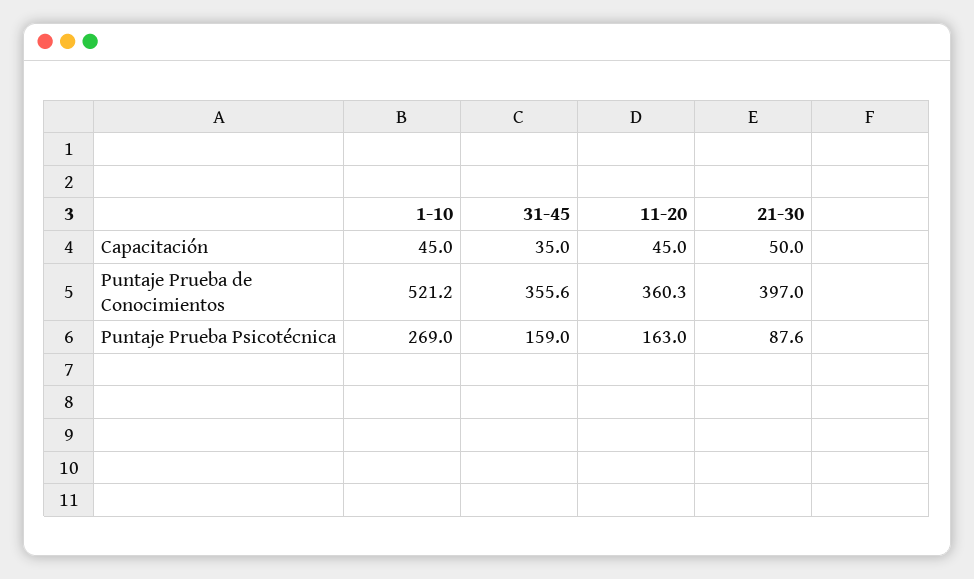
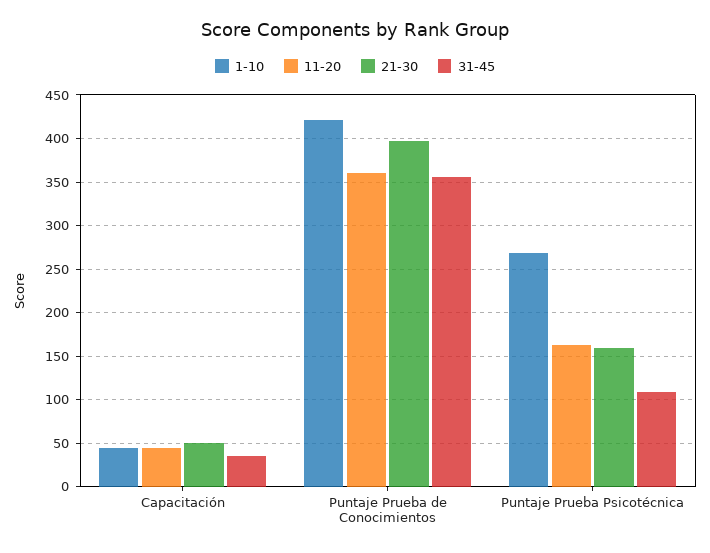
1-10, Puntaje Prueba de Conocimientos: 521.2 -> 420
31-45, Puntaje Prueba Psicotécnica: 159 -> 110
21-30, Puntaje Prueba Psicotécnica: 87.6 -> 160

